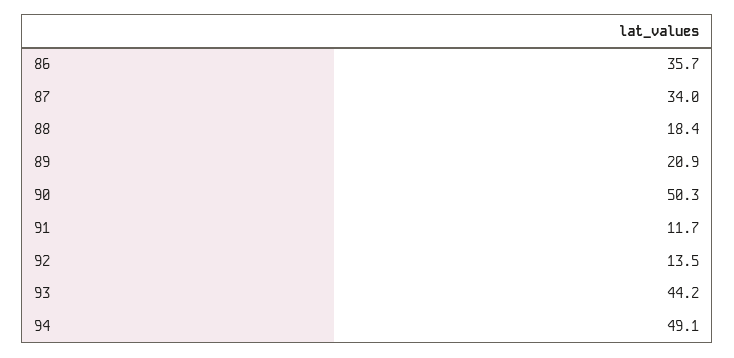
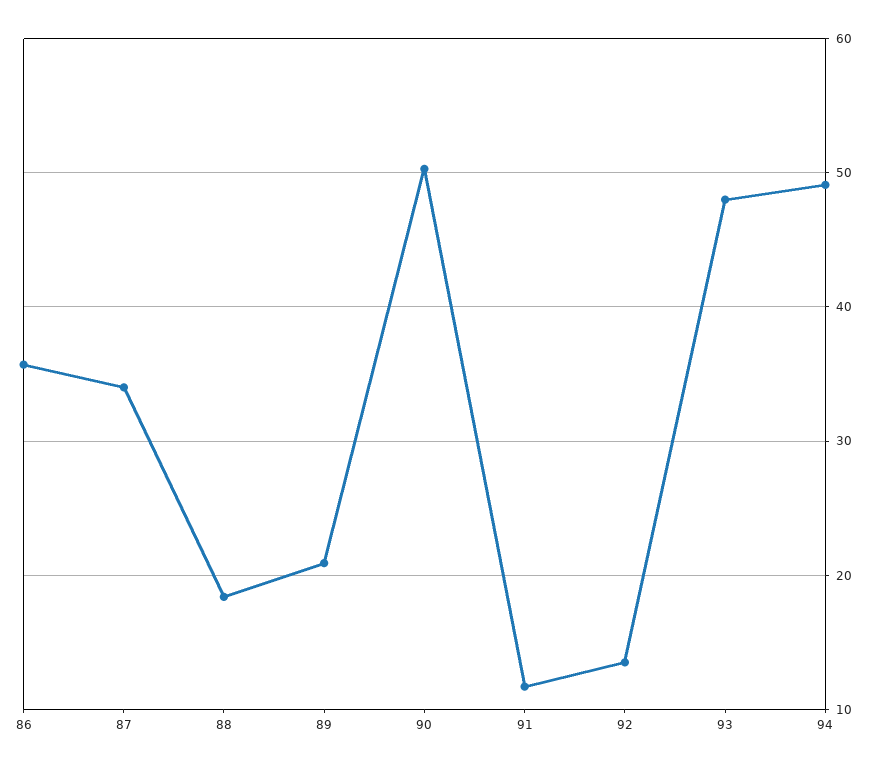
93: 44.2 -> 48

